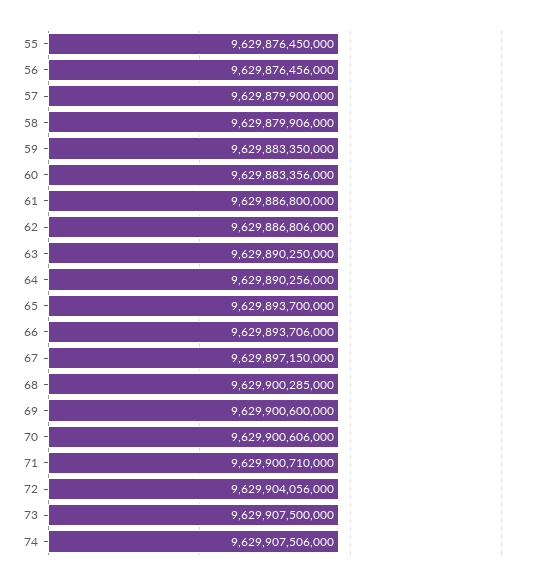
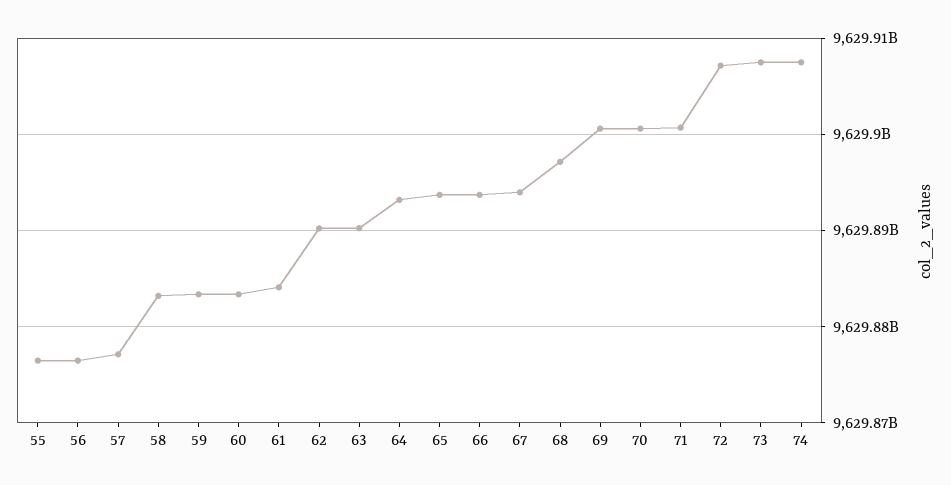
57: 9629879900000 -> 9629877000000
58: 9629879906000 -> 9629883000000
61: 9629886800000 -> 9629884000000
62: 9629886806000 -> 9629890000000
64: 9629890256000 -> 9629893000000
67: 9629897150000 -> 9629894000000
68: 9629900285000 -> 9629897000000
72: 9629904056000 -> 9629907000000

